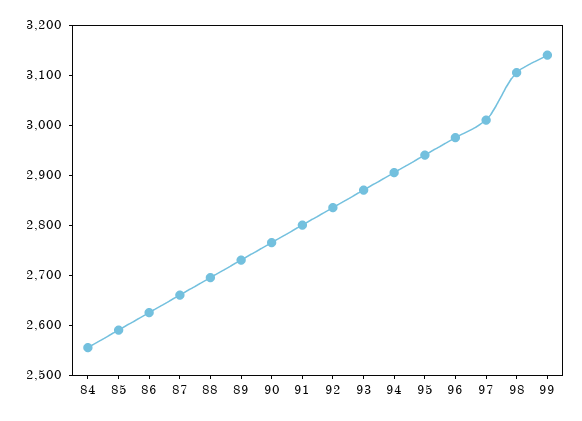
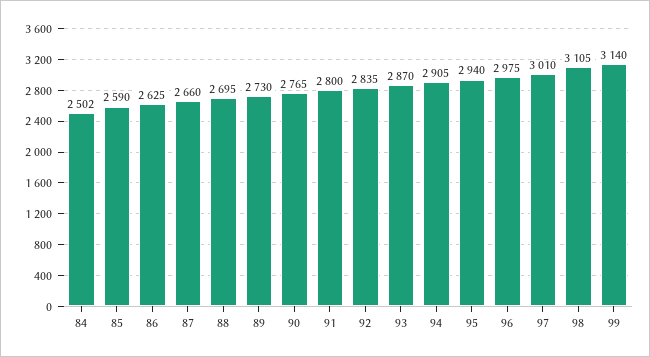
84: 2560 -> 2502

